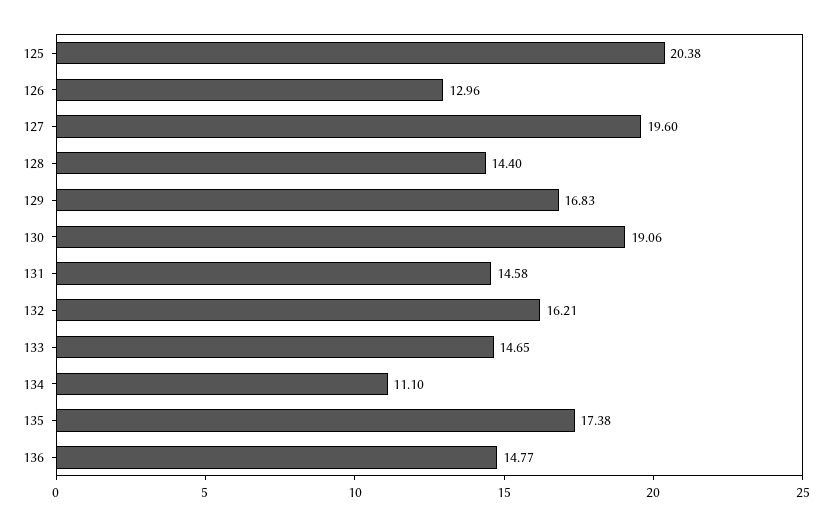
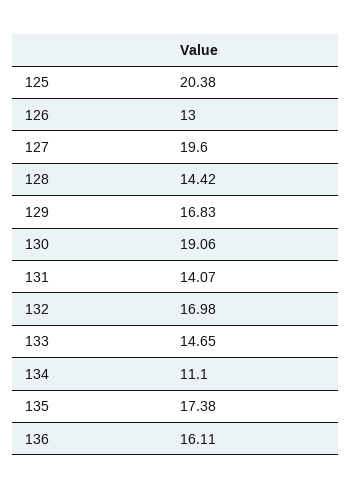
126: 12.96 -> 13
128: 14.4 -> 14.42
131: 14.58 -> 14.07
132: 16.21 -> 16.98
136: 14.77 -> 16.11

